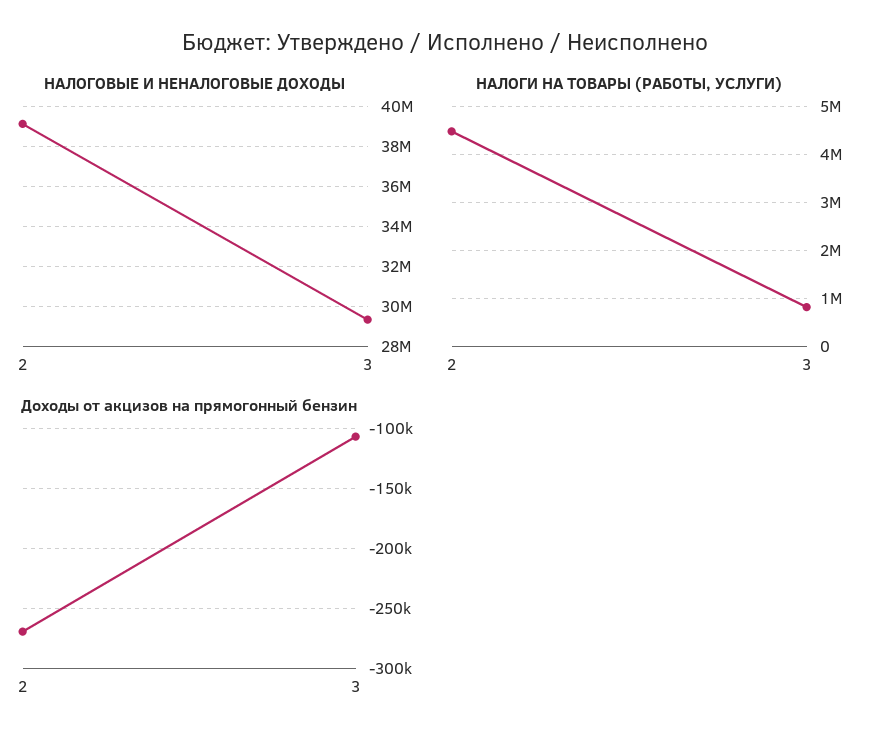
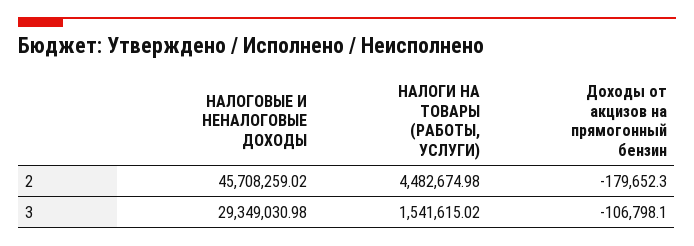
НАЛОГОВЫЕ И НЕНАЛОГОВЫЕ ДОХОДЫ, 2: 39000000 -> 45708259.02
НАЛОГИ НА ТОВАРЫ (РАБОТЫ, УСЛУГИ), 3: 800000 -> 1541615.02
Доходы от акцизов на прямогонный бензин, 2: -270000 -> -179652.3

